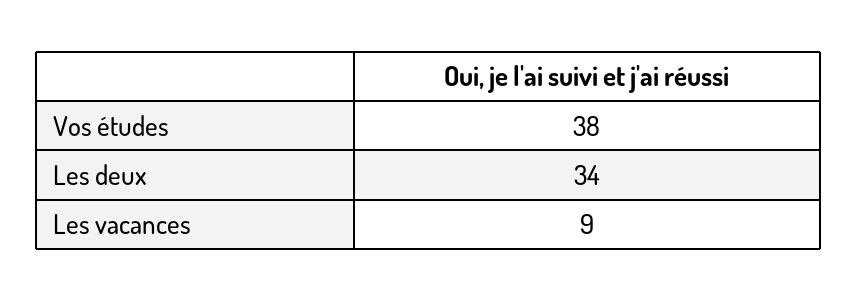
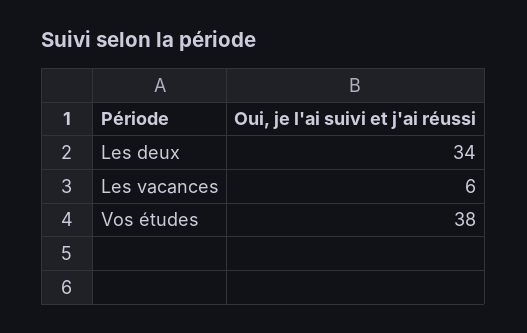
Les vacances: 9 -> 6

